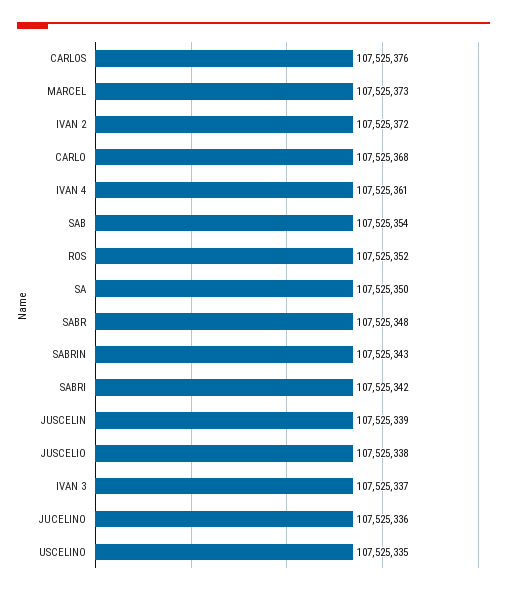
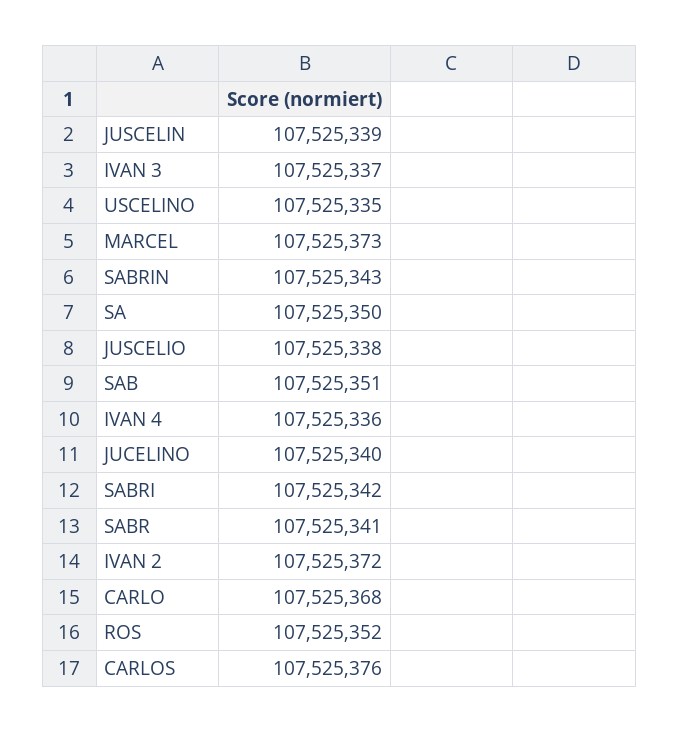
IVAN 4: 107525361 -> 107525336
SAB: 107525354 -> 107525351
SABR: 107525348 -> 107525341
JUCELINO: 107525336 -> 107525340

